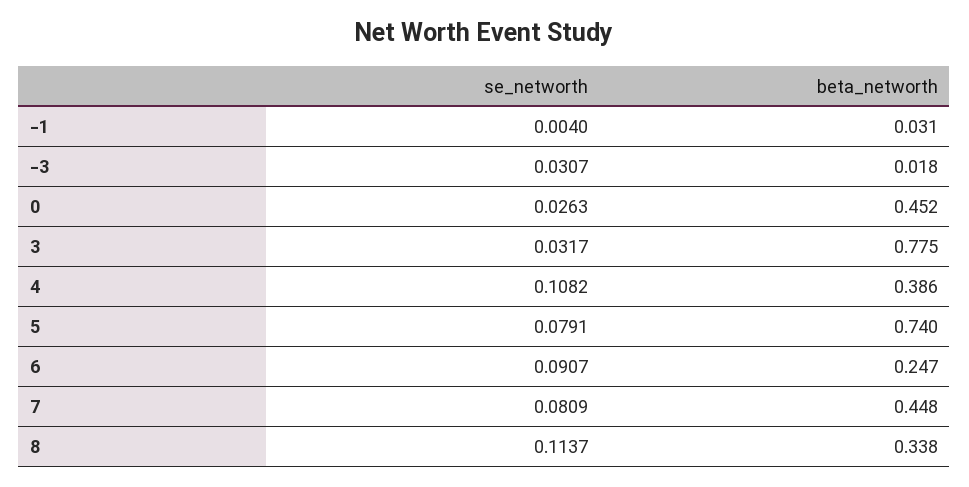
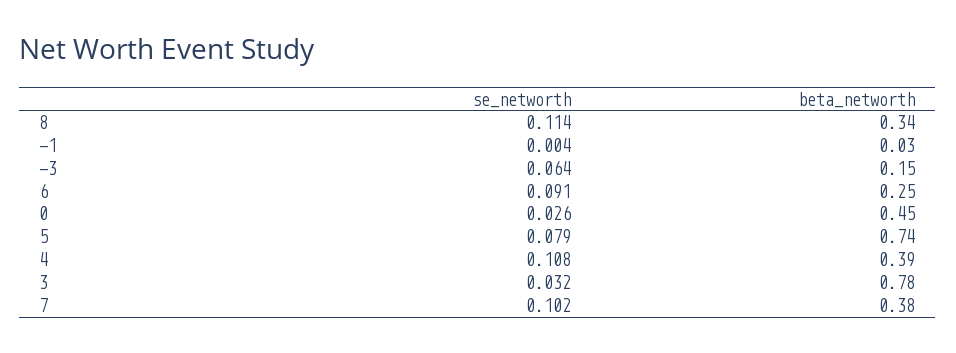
se_networth, -3: 0.0307 -> 0.064
beta_networth, -3: 0.018 -> 0.15
se_networth, 7: 0.0809 -> 0.102
beta_networth, 7: 0.448 -> 0.38

